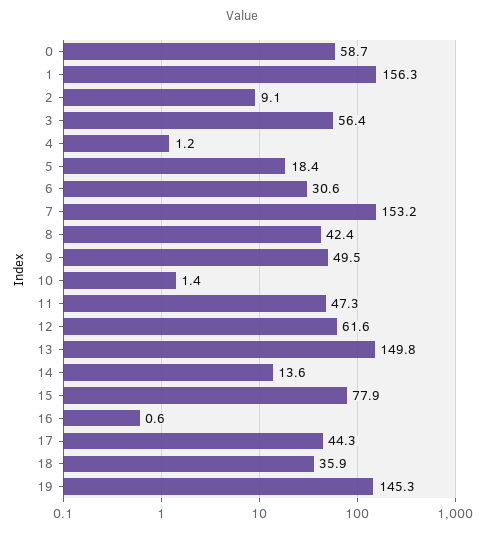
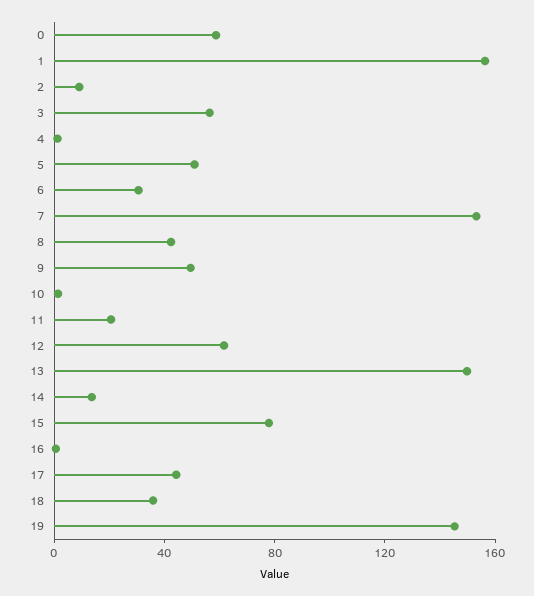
5: 18.4 -> 50
11: 47.3 -> 20

